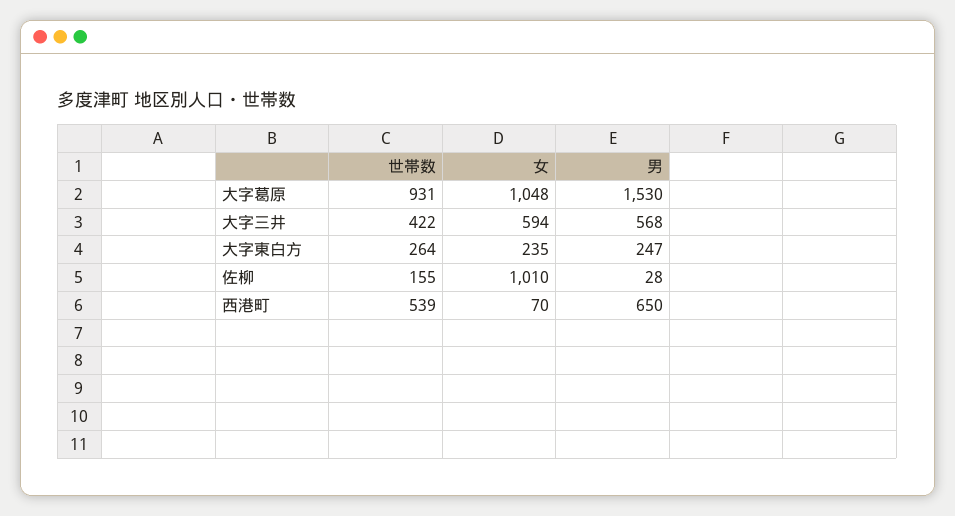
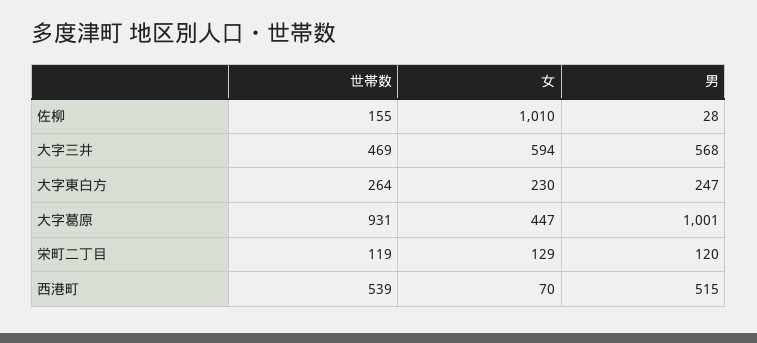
女, 大字葛原: 1048 -> 447
男, 大字葛原: 1530 -> 1001
世帯数, 大字三井: 422 -> 469
女, 大字東白方: 235 -> 230
男, 西港町: 650 -> 515
世帯数, 栄町二丁目: none -> 119
女, 栄町二丁目: none -> 129
男, 栄町二丁目: none -> 120

